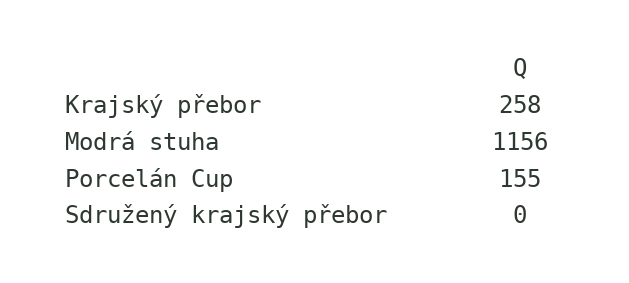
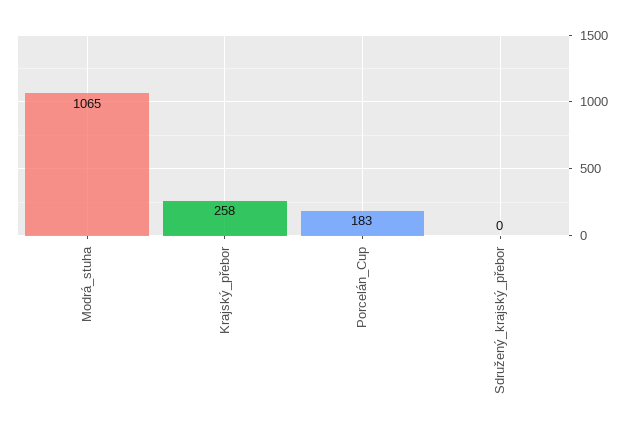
Modrá stuha: 1156 -> 1065
Porcelán Cup: 155 -> 183

